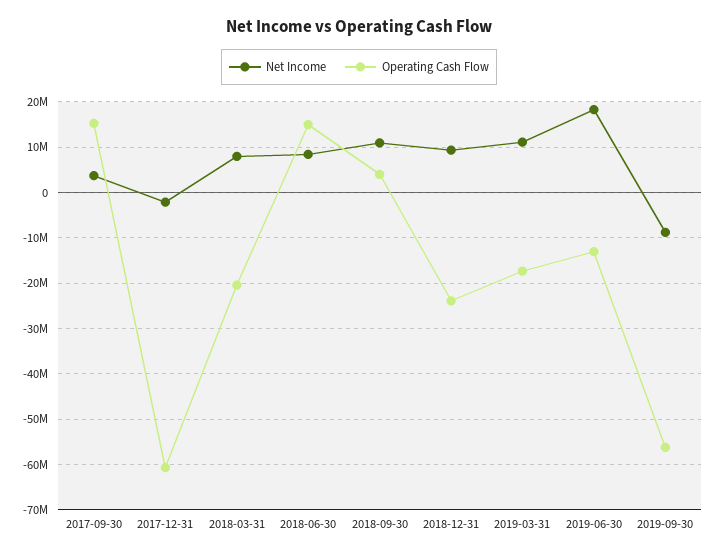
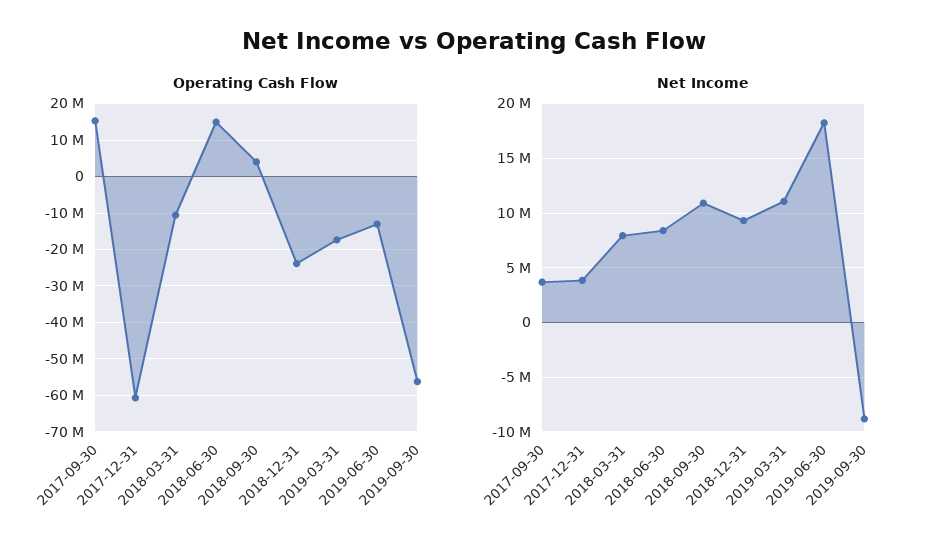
Net Income, 2017-12-31: -2000000 -> 4000000
Operating Cash Flow, 2018-03-31: -20000000 -> -10000000

